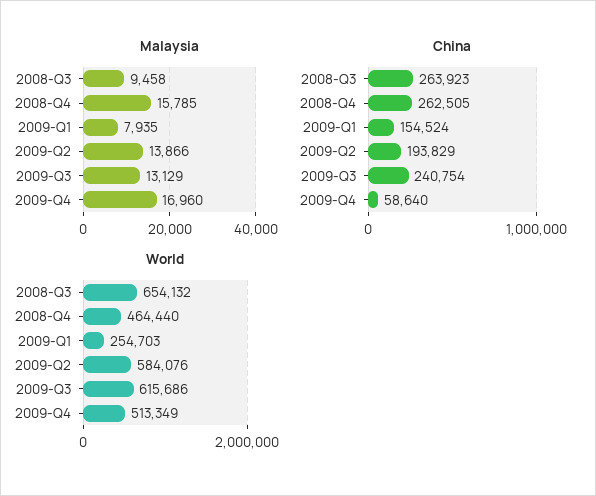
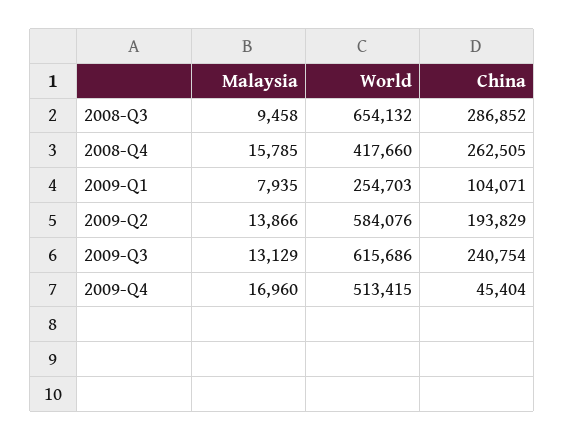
China, 2008-Q3: 263923 -> 286852
China, 2009-Q1: 154524 -> 104071
China, 2009-Q4: 58640 -> 45404
World, 2008-Q4: 464440 -> 417660
World, 2009-Q4: 513349 -> 513415

